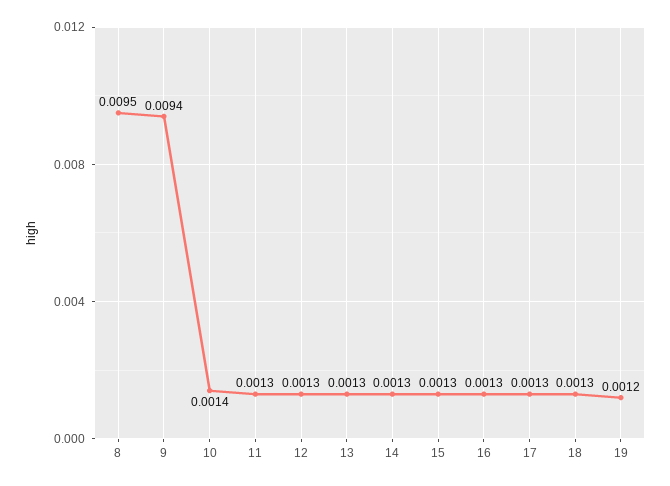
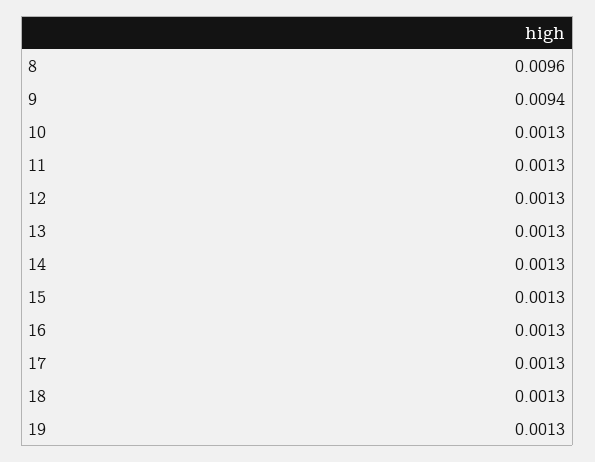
8: 0.0095 -> 0.0096
10: 0.0014 -> 0.0013
19: 0.0012 -> 0.0013

